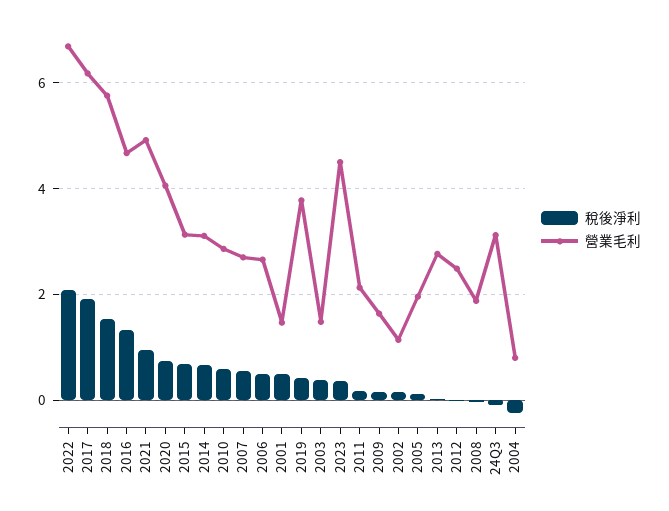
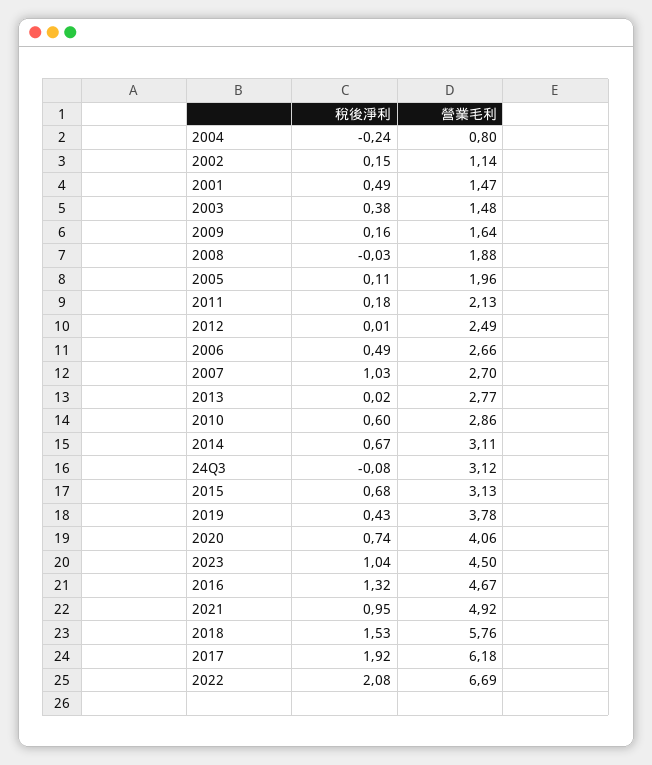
稅後淨利, 2007: 0.6 -> 1.03
稅後淨利, 2023: 0.4 -> 1.04

